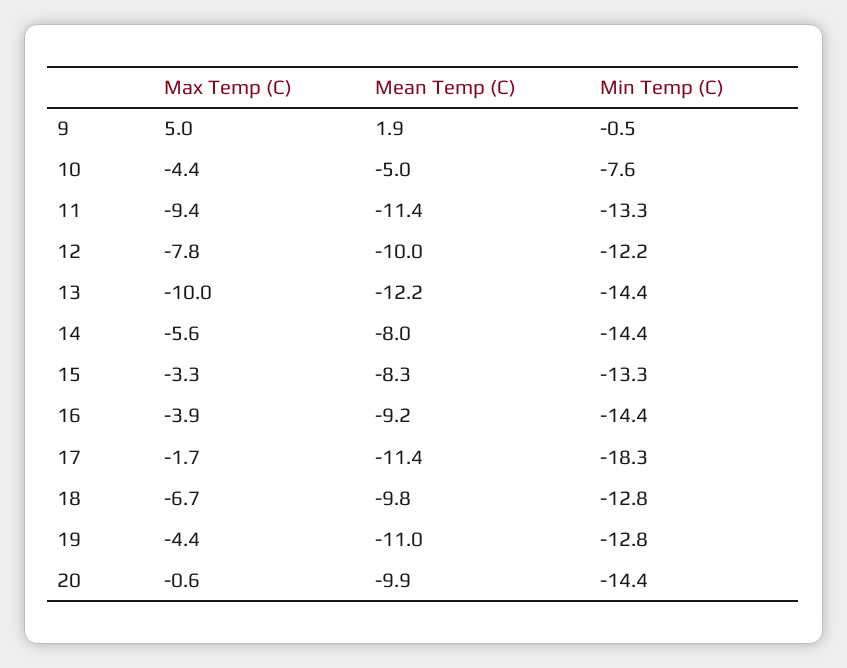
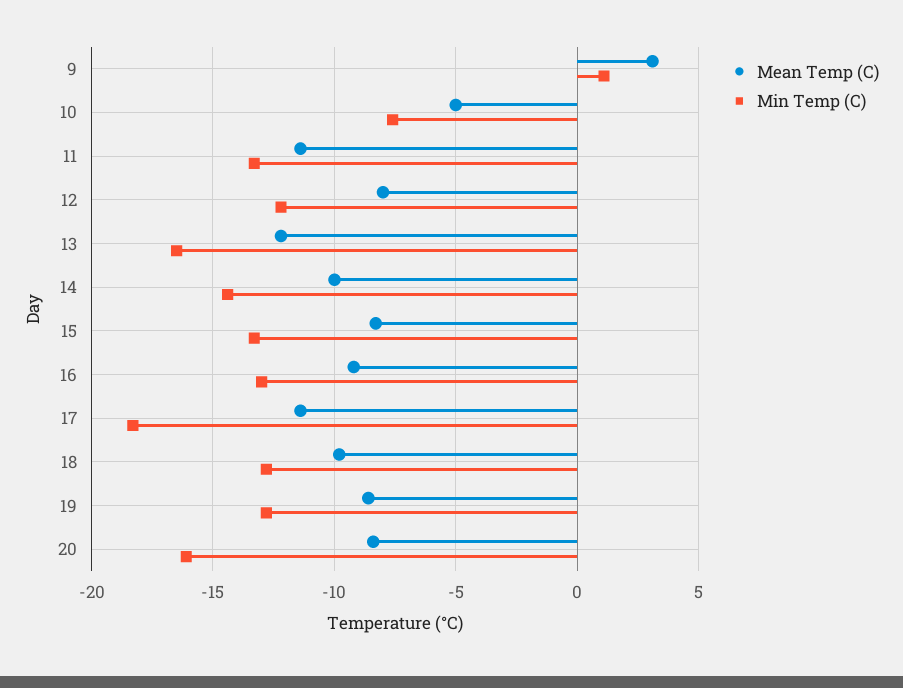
Max Temp (C), 9: 5 -> none
Mean Temp (C), 9: 1.9 -> 3
Min Temp (C), 9: -0.5 -> 1
Max Temp (C), 10: -4.4 -> none
Max Temp (C), 11: -9.4 -> none
Max Temp (C), 12: -7.8 -> none
Mean Temp (C), 12: -10 -> -8
Max Temp (C), 13: -10 -> none
Min Temp (C), 13: -14.4 -> -16.5
Max Temp (C), 14: -5.6 -> none
Mean Temp (C), 14: -8 -> -10
Max Temp (C), 15: -3.3 -> none
Max Temp (C), 16: -3.9 -> none
Min Temp (C), 16: -14.4 -> -13
Max Temp (C), 17: -1.7 -> none
Max Temp (C), 18: -6.7 -> none
Max Temp (C), 19: -4.4 -> none
Mean Temp (C), 19: -11 -> -8.5
Max Temp (C), 20: -0.6 -> none
Mean Temp (C), 20: -9.9 -> -8.5
Min Temp (C), 20: -14.4 -> -16

